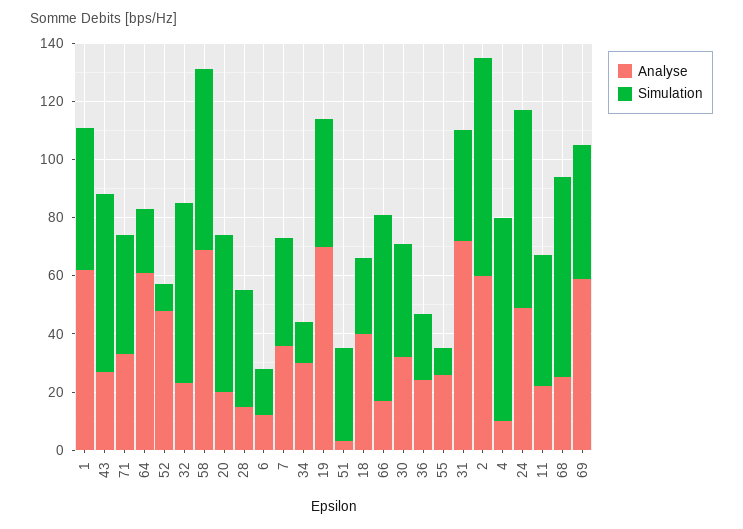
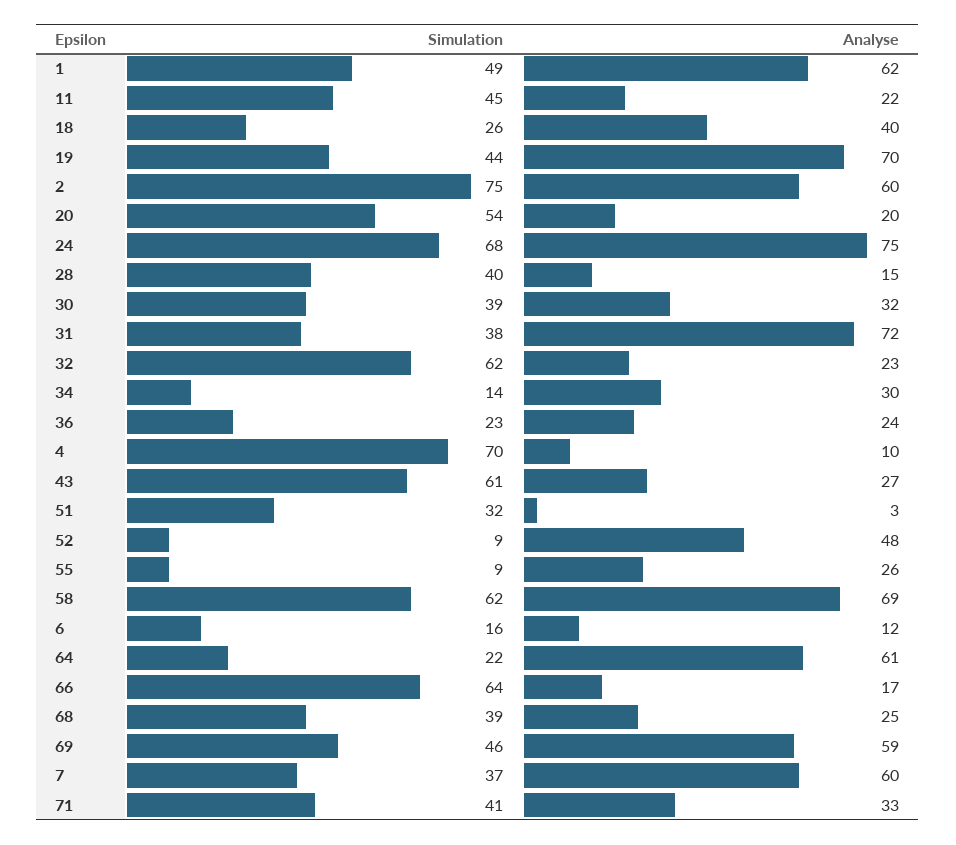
Analyse, 7: 35 -> 60
Analyse, 24: 50 -> 75
Simulation, 68: 70 -> 39

